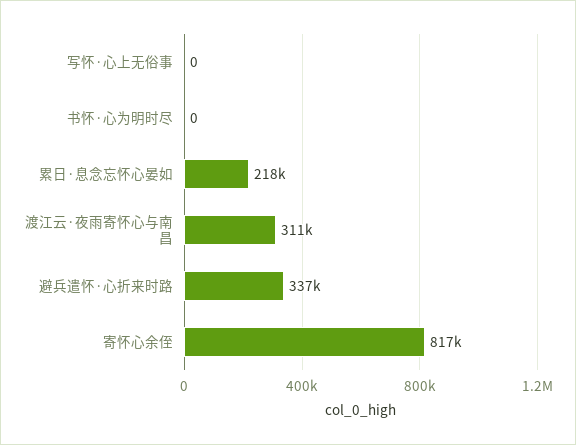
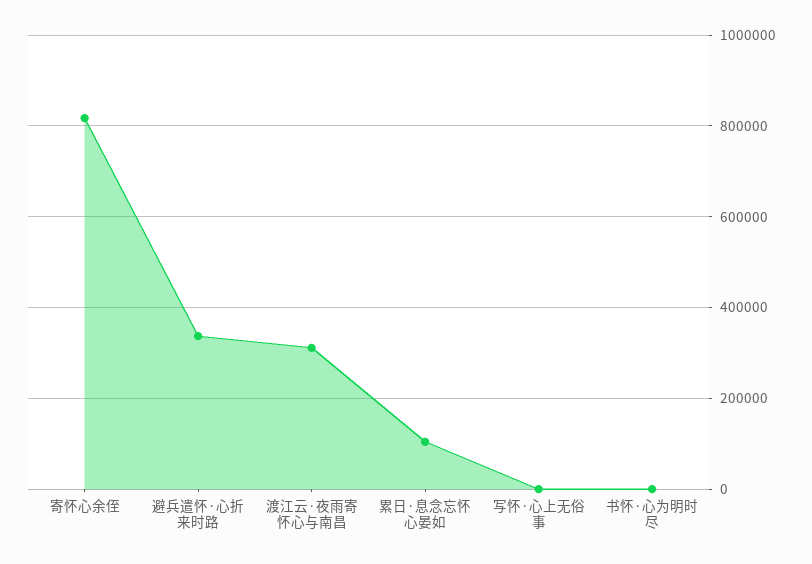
累日·息念忘怀心晏如: 218000 -> 100000

